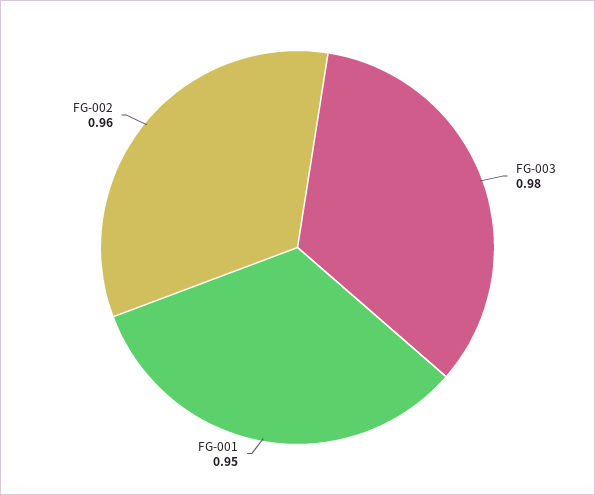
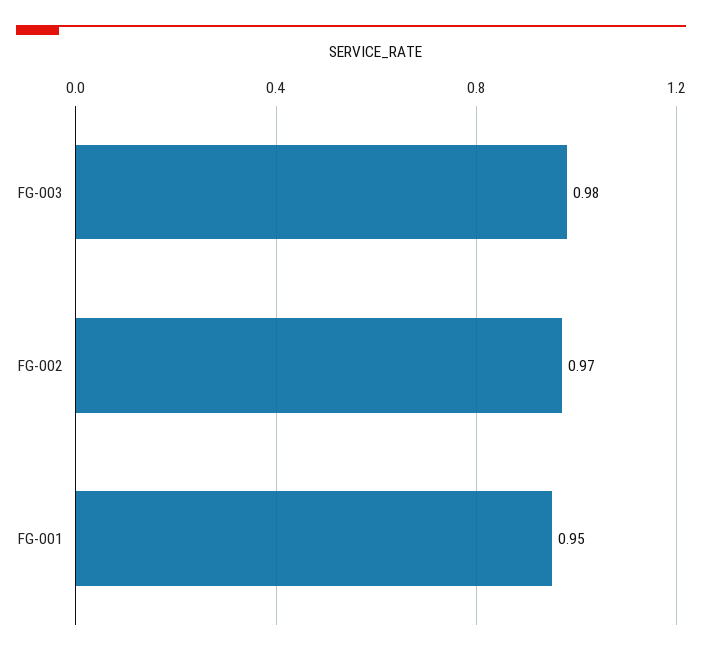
FG-002: 0.96 -> 0.97

